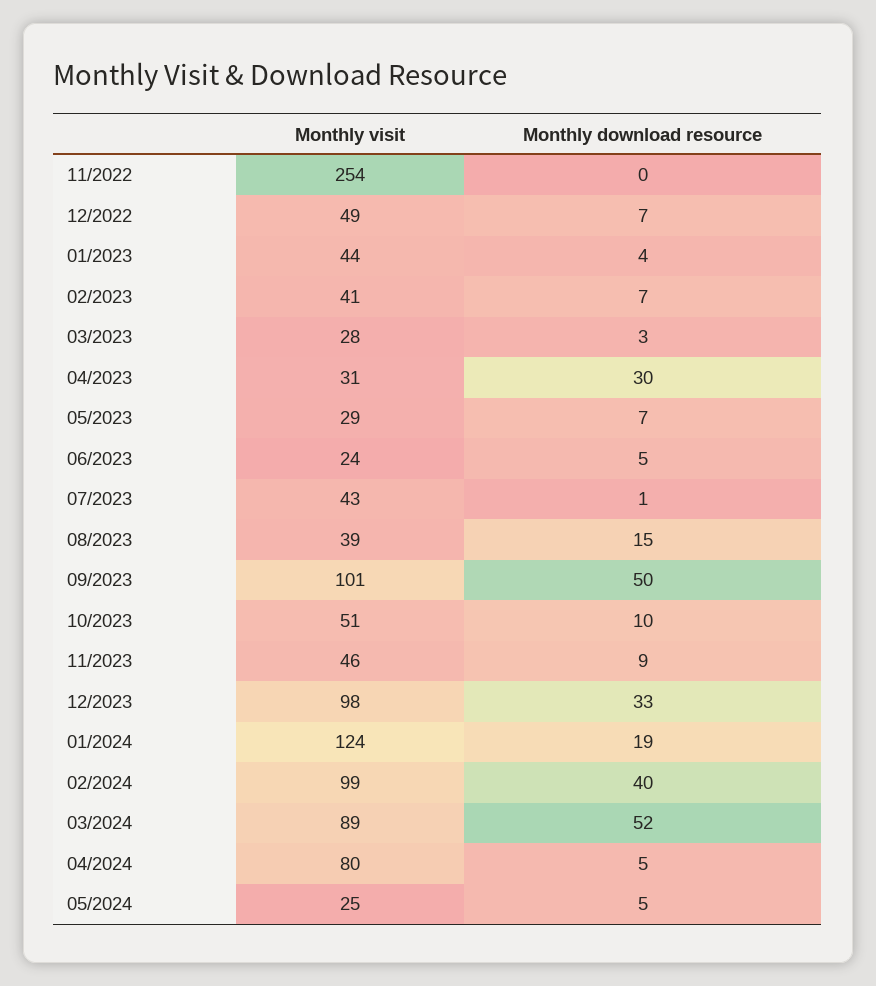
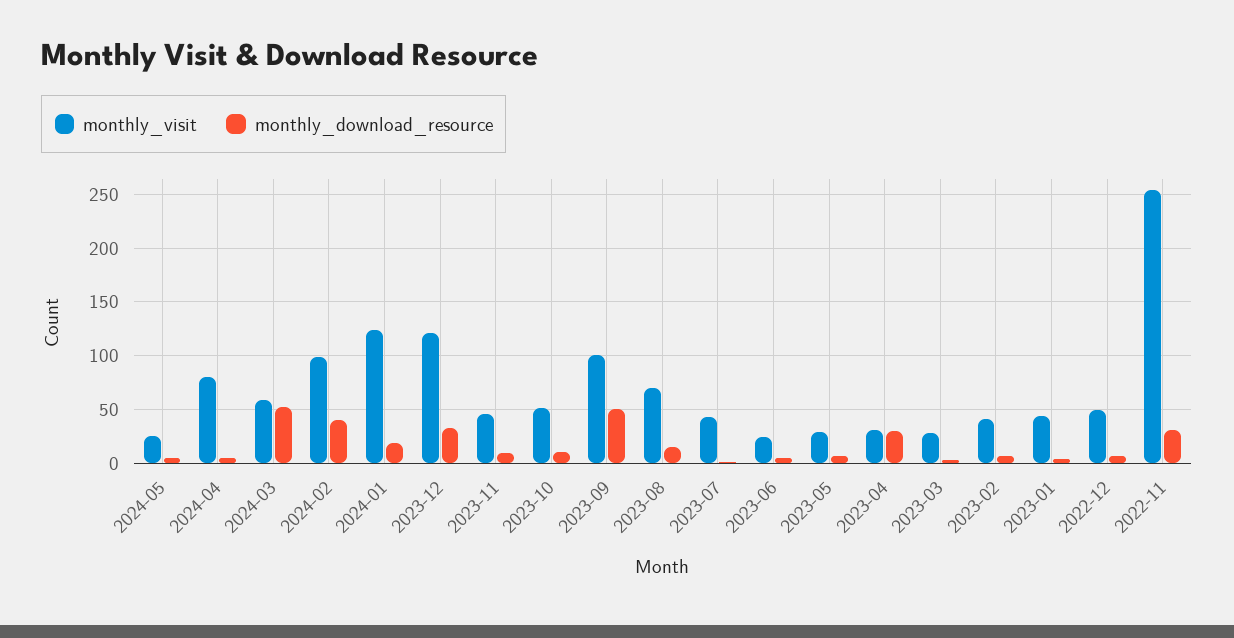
Monthly download resource, 11/2022: 0 -> 30
Monthly visit, 08/2023: 39 -> 70
Monthly visit, 12/2023: 98 -> 120
Monthly visit, 03/2024: 89 -> 60

